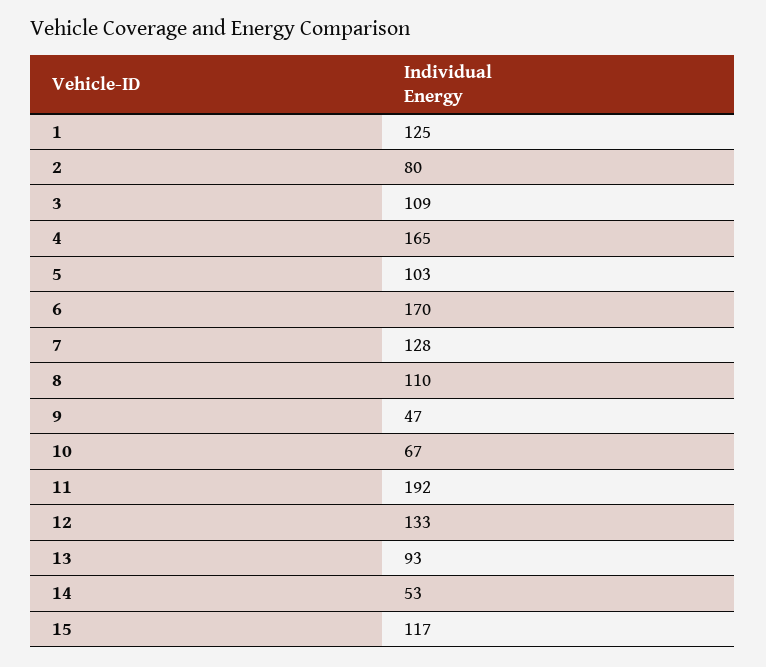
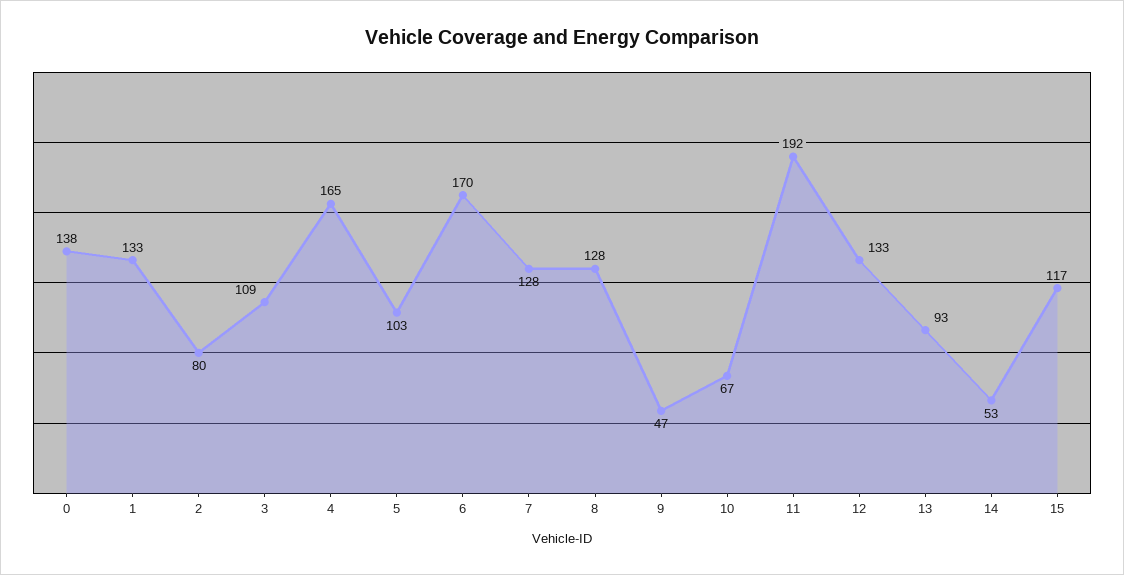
1: 125 -> 133
8: 110 -> 128
0: none -> 138

